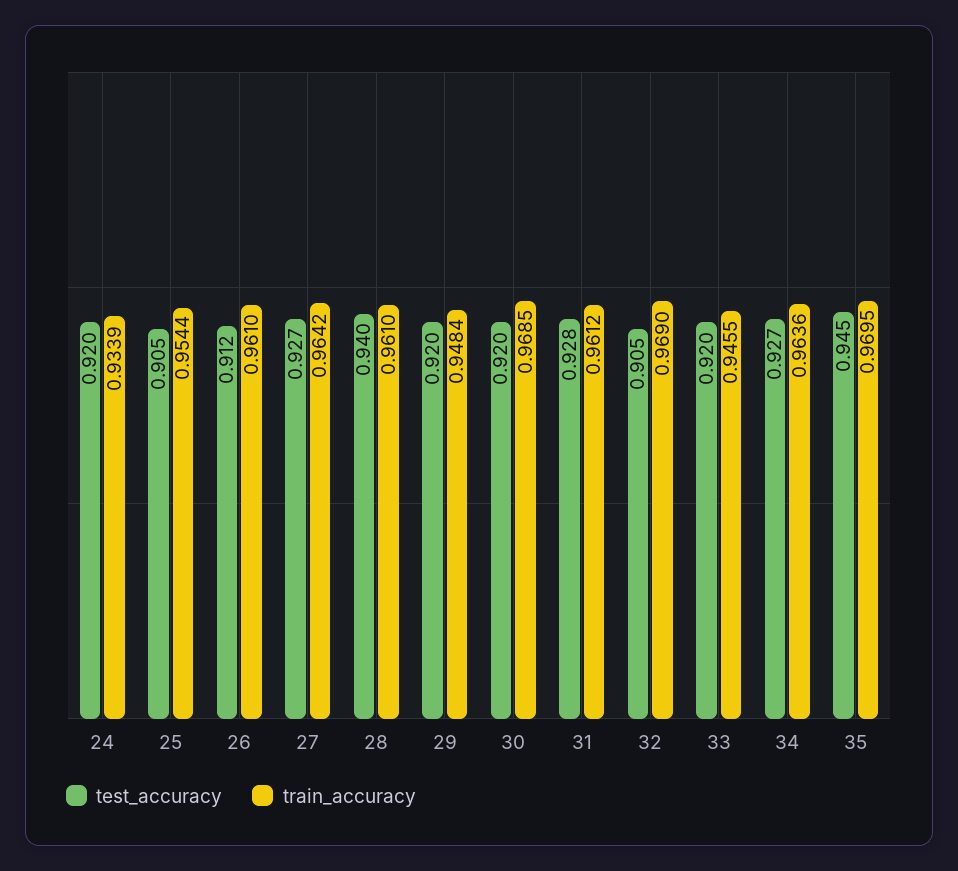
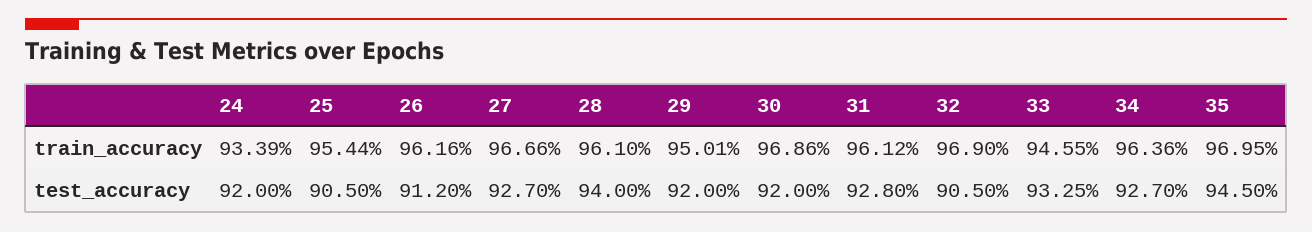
train_accuracy, 26: 0.961 -> 0.9616
train_accuracy, 27: 0.9642 -> 0.9666
train_accuracy, 29: 0.9484 -> 0.9501
train_accuracy, 30: 0.9685 -> 0.9686
test_accuracy, 33: 0.92 -> 0.9325

